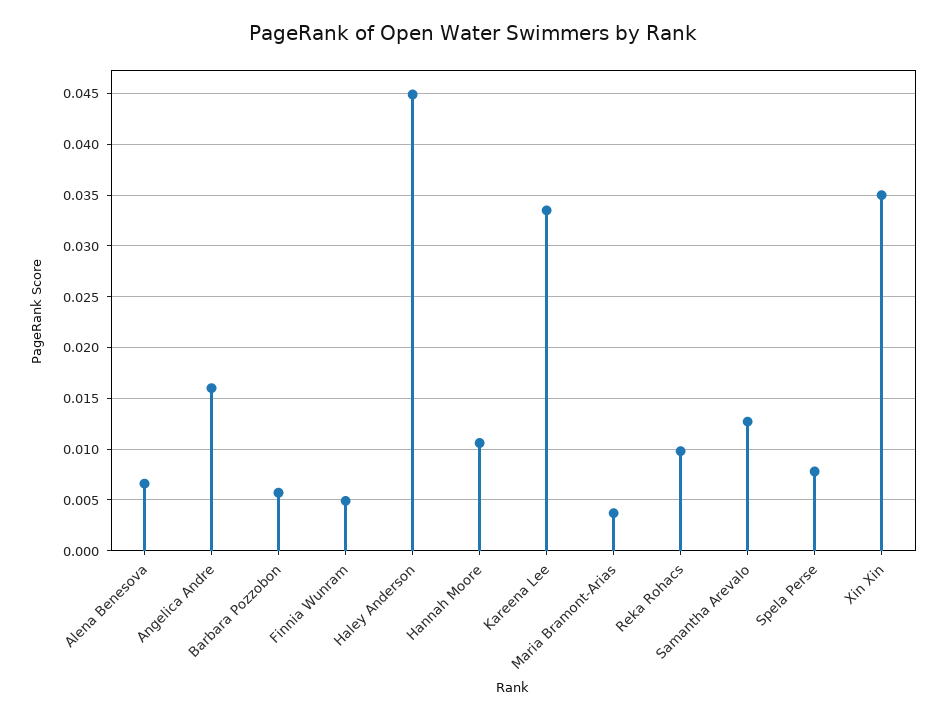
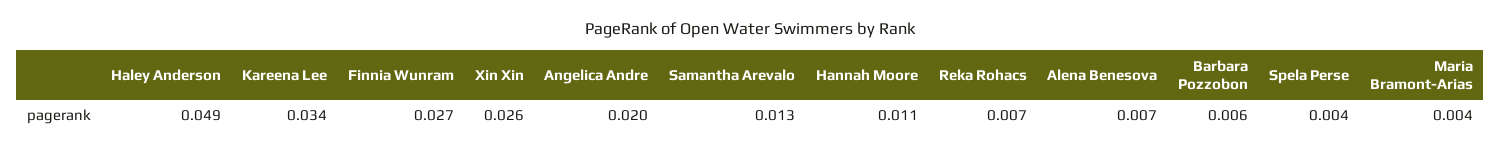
Angelica Andre: 0.016 -> 0.02
Finnia Wunram: 0.005 -> 0.027
Haley Anderson: 0.045 -> 0.049
Reka Rohacs: 0.01 -> 0.007
Spela Perse: 0.008 -> 0.004
Xin Xin: 0.035 -> 0.026

